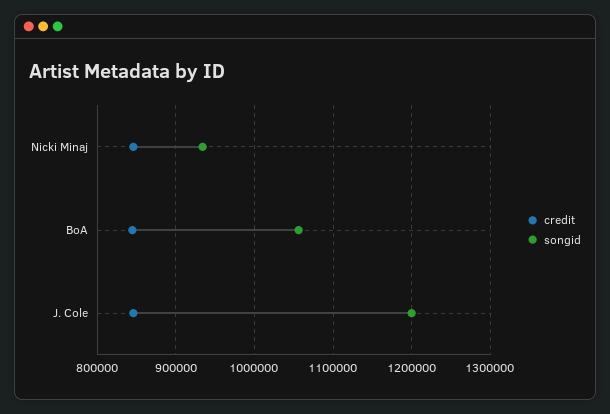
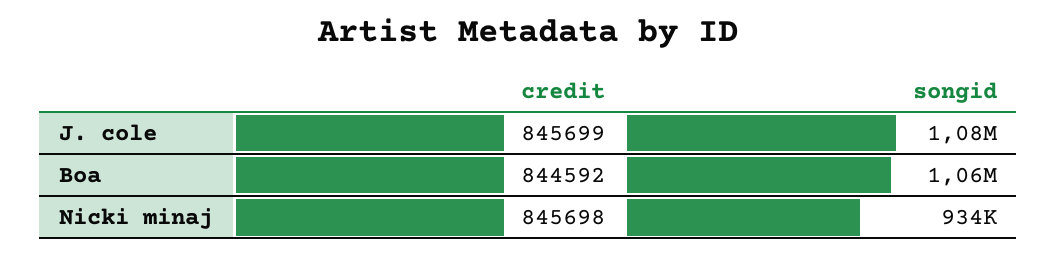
songid, J. Cole: 1200000 -> 1080000

